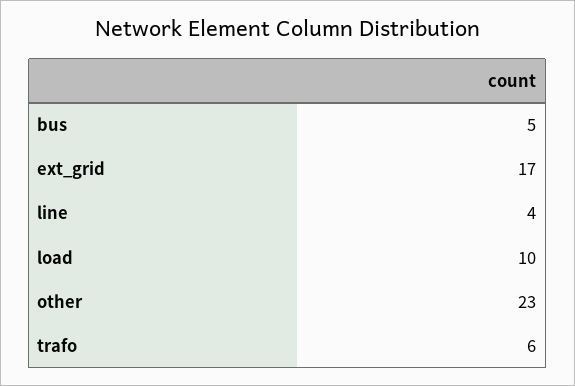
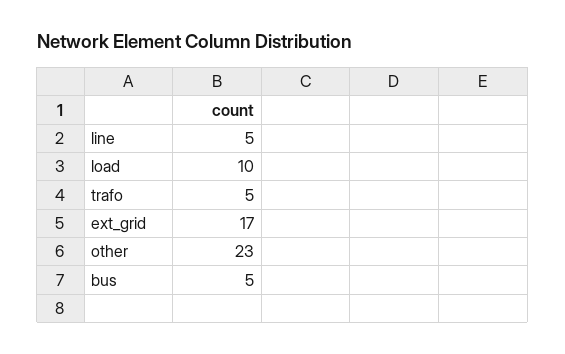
line: 4 -> 5
trafo: 6 -> 5

